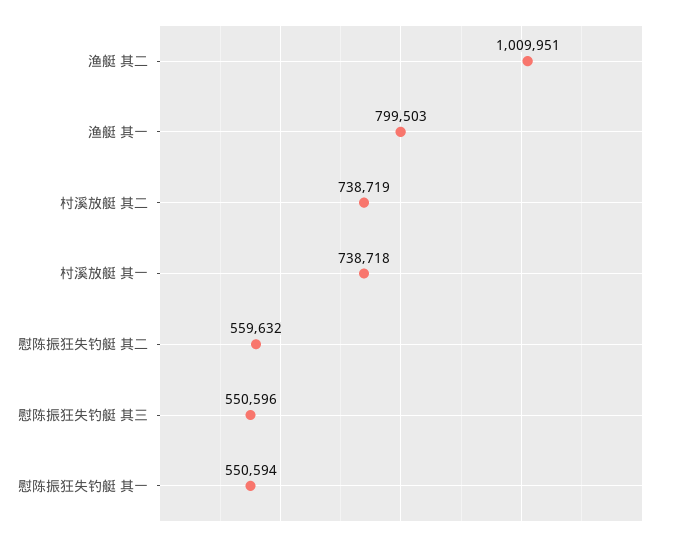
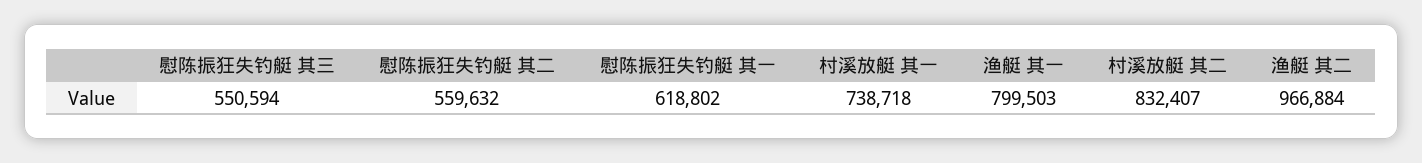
渔艇 其二: 1009951 -> 966884
村溪放艇 其二: 738719 -> 832407
慰陈振狂失钓艇 其三: 550596 -> 550594
慰陈振狂失钓艇 其一: 550594 -> 618802

